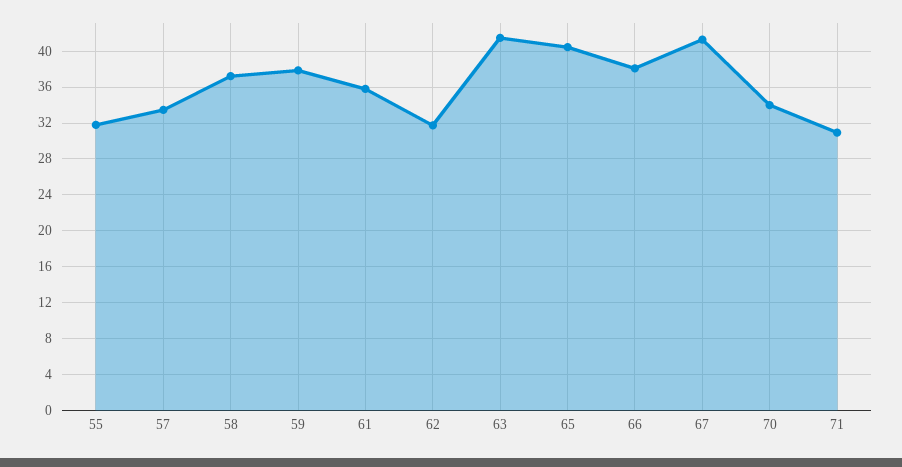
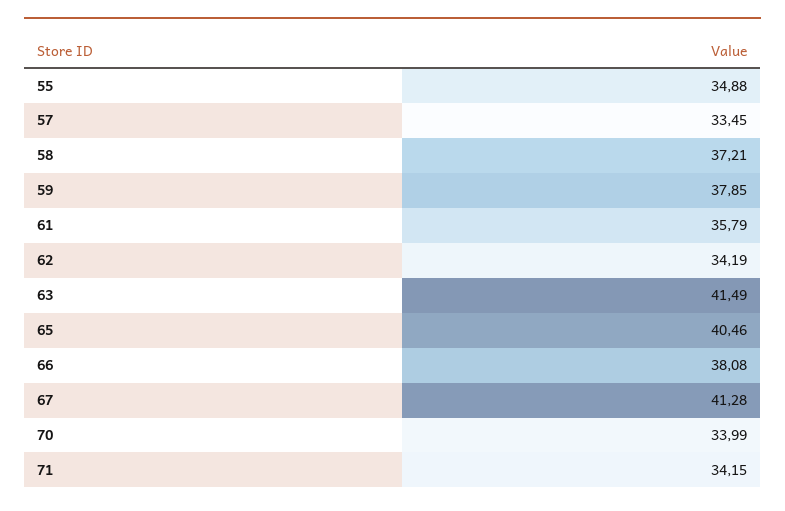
55: 32 -> 34.88
62: 32 -> 34.19
71: 31 -> 34.15

